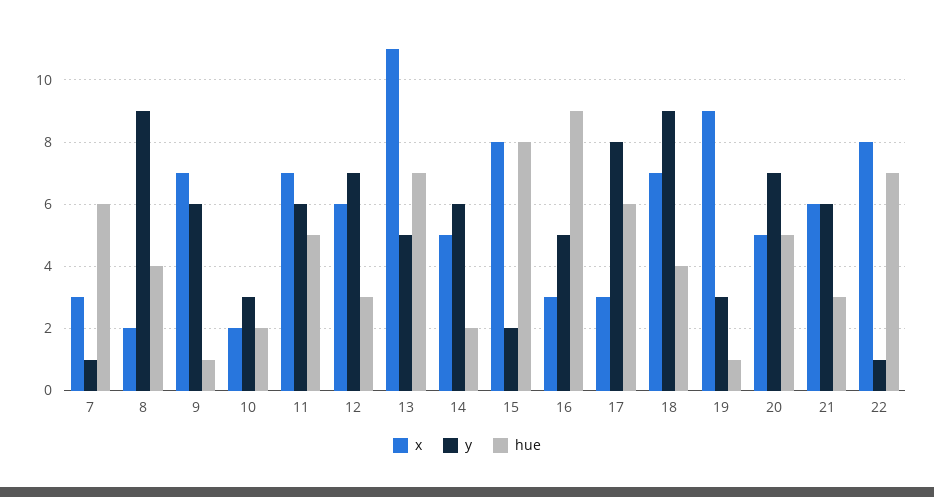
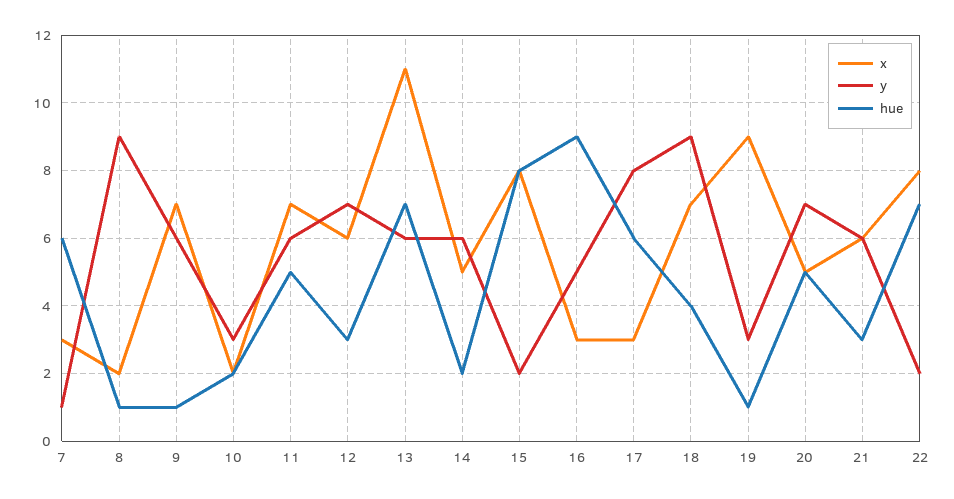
hue, 8: 4 -> 1
y, 13: 5 -> 6
y, 22: 1 -> 2

